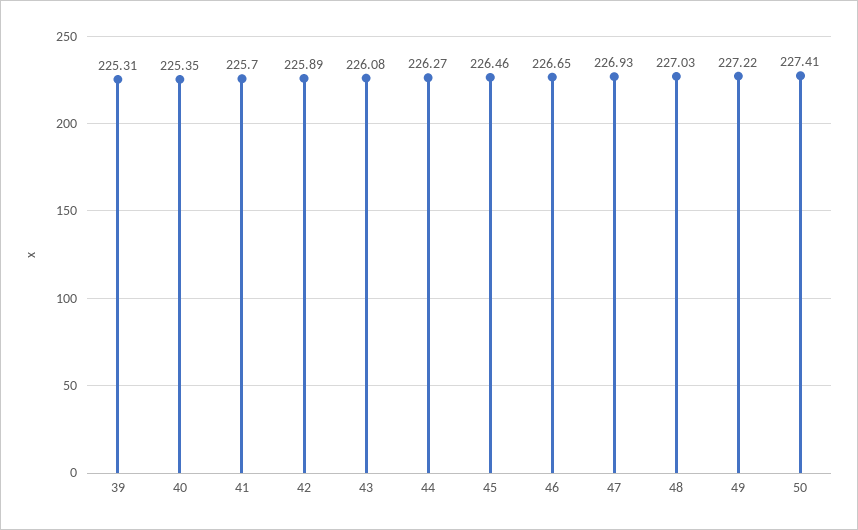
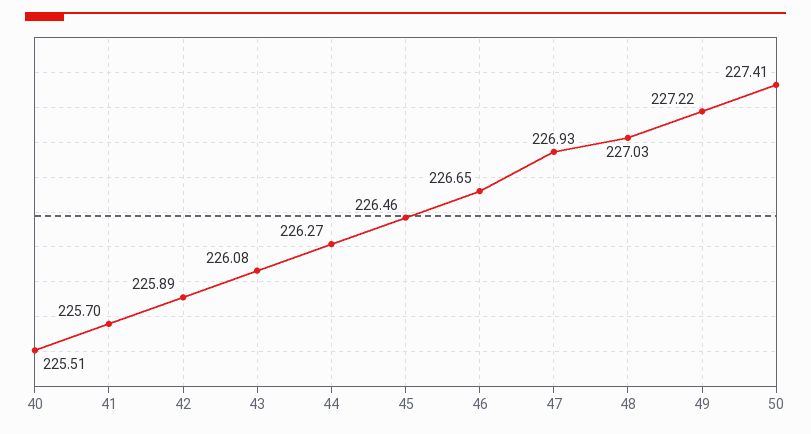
39: 225.31 -> none
40: 225.35 -> 225.51

